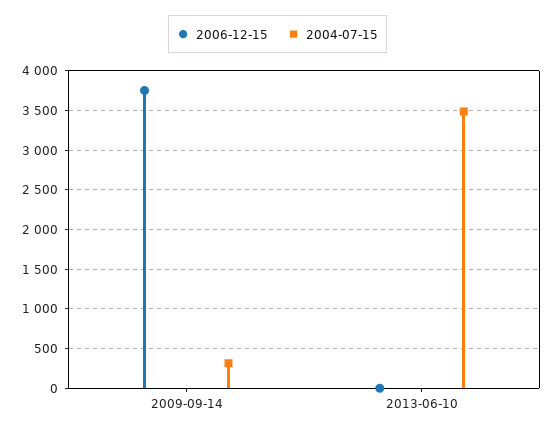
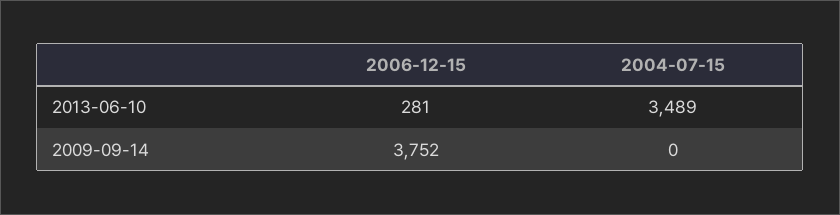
2004-07-15, 2009-09-14: 300 -> 0
2006-12-15, 2013-06-10: 0 -> 281

